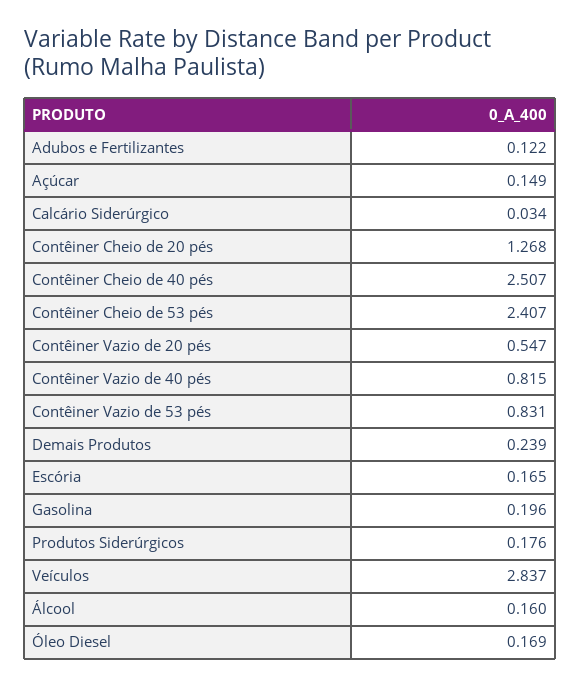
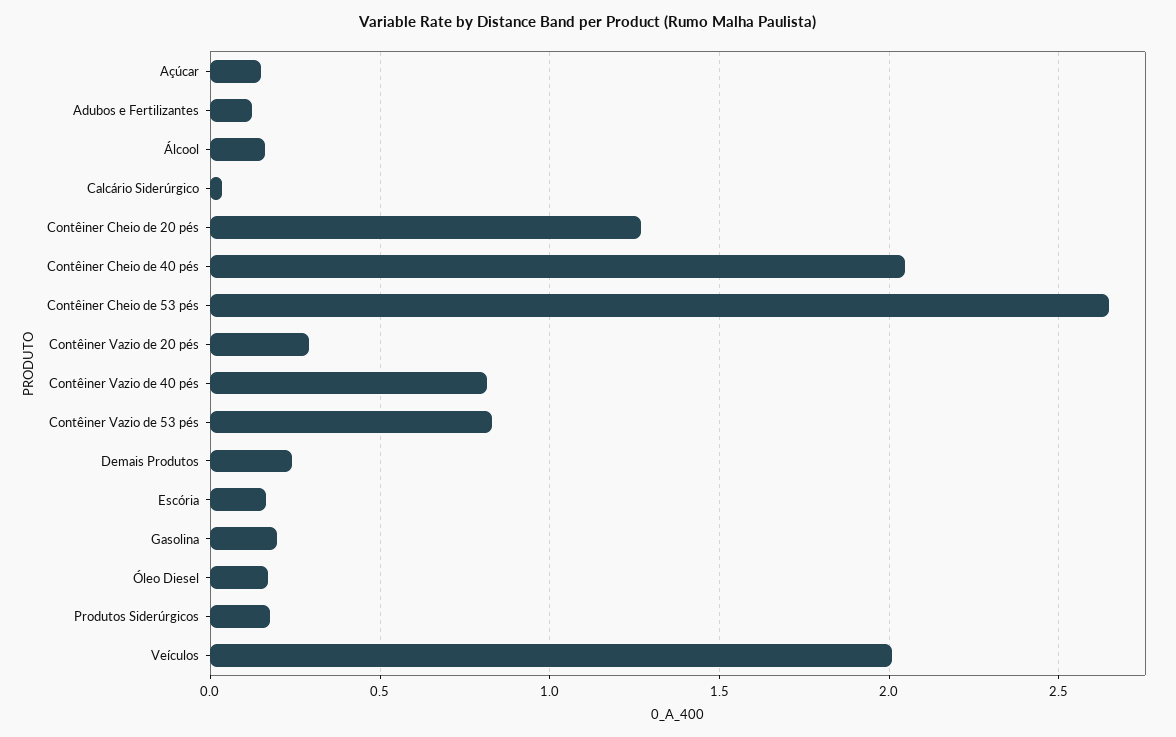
Contêiner Cheio de 40 pés: 2.507 -> 2.05
Contêiner Cheio de 53 pés: 2.407 -> 2.65
Contêiner Vazio de 20 pés: 0.547 -> 0.3
Veículos: 2.837 -> 2

